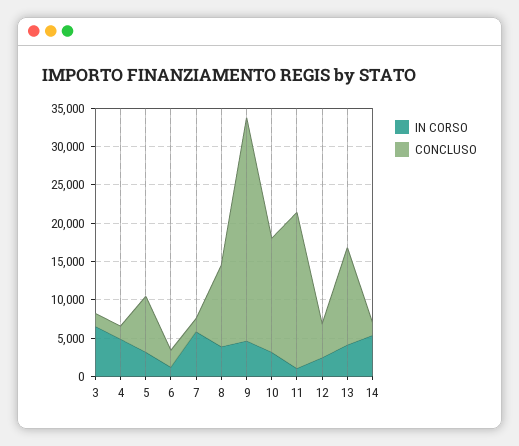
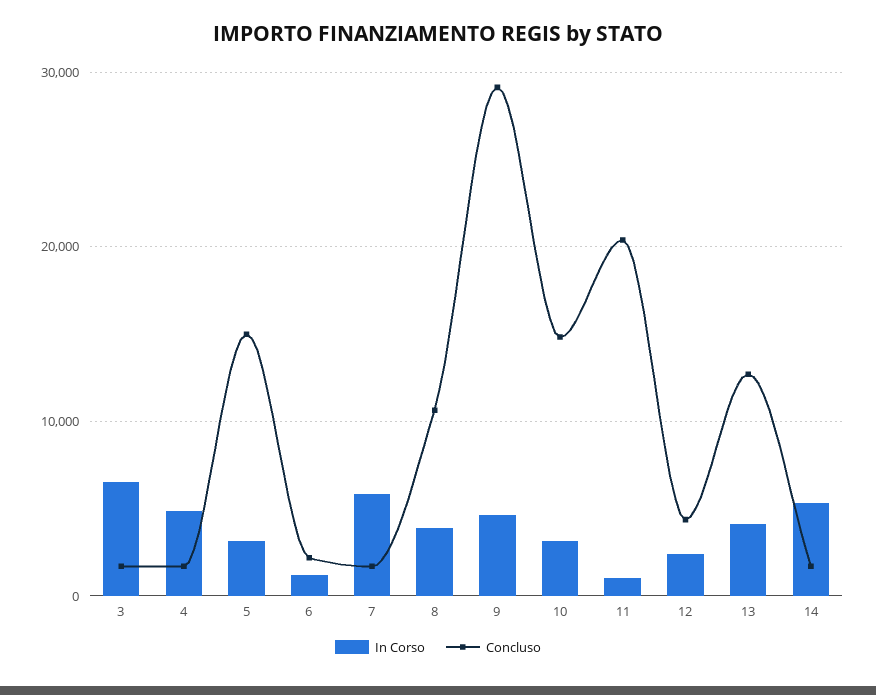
CONCLUSO, 5: 7500 -> 15000

